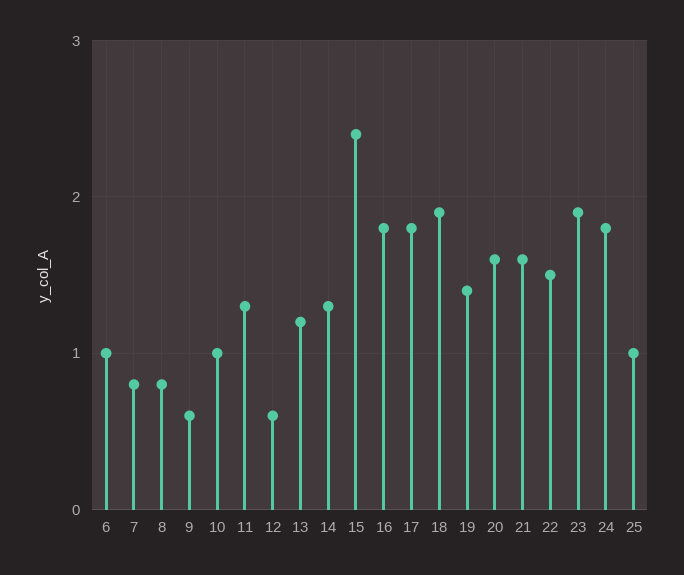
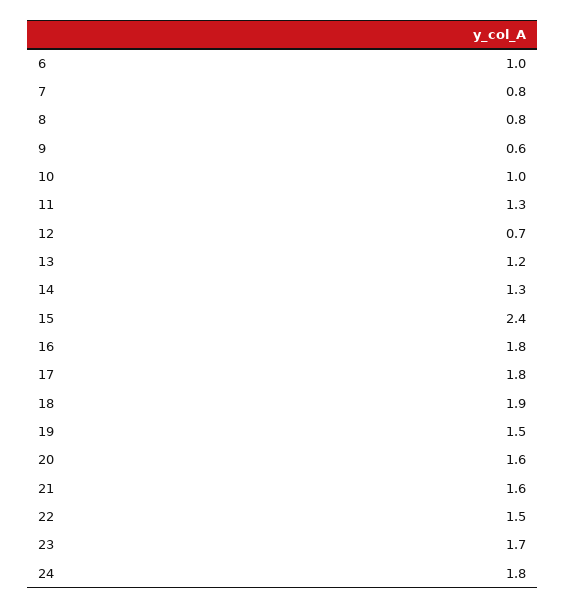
12: 0.6 -> 0.7
19: 1.4 -> 1.5
23: 1.9 -> 1.7
25: 1 -> none

